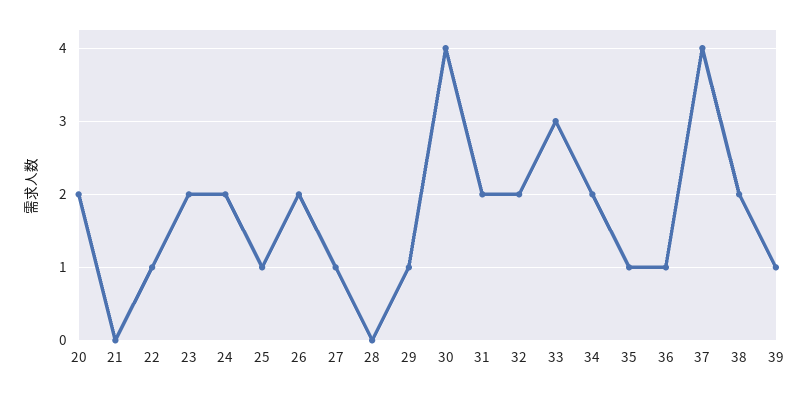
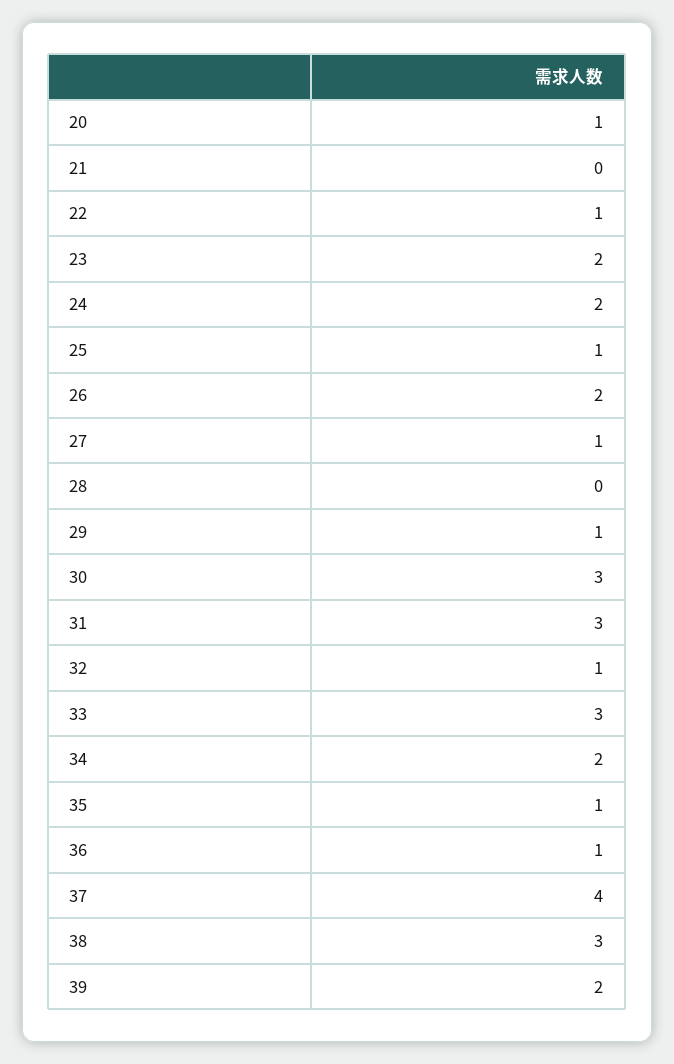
20: 2 -> 1
30: 4 -> 3
31: 2 -> 3
32: 2 -> 1
38: 2 -> 3
39: 1 -> 2

